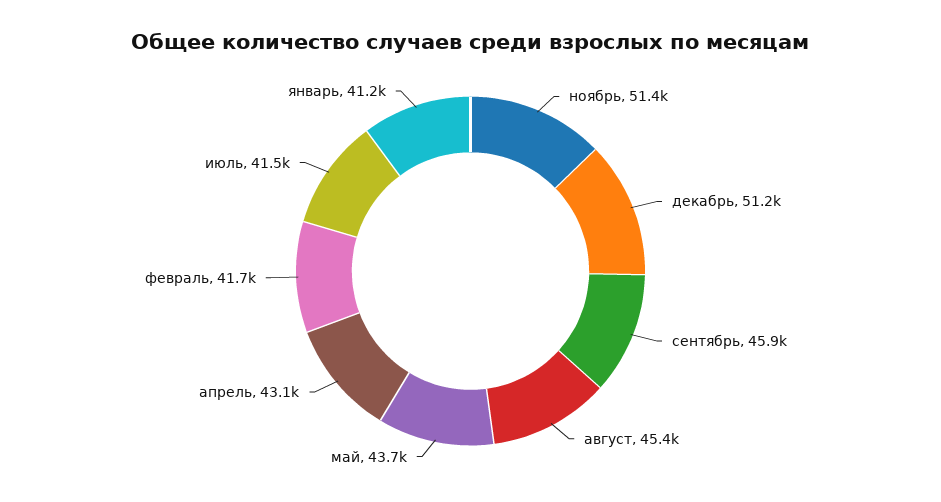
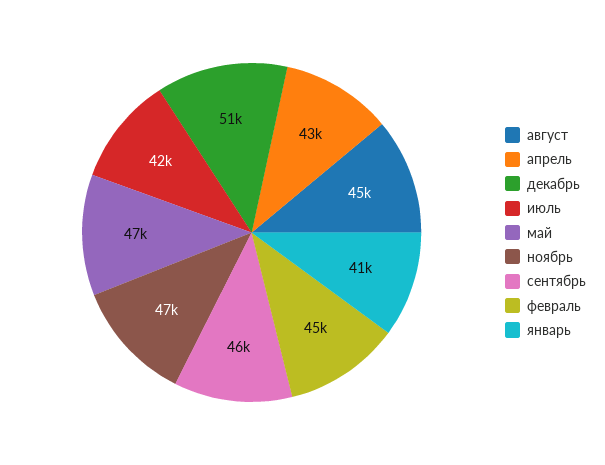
ноябрь: 51400 -> 47000
май: 43700 -> 47000
февраль: 41700 -> 45000

